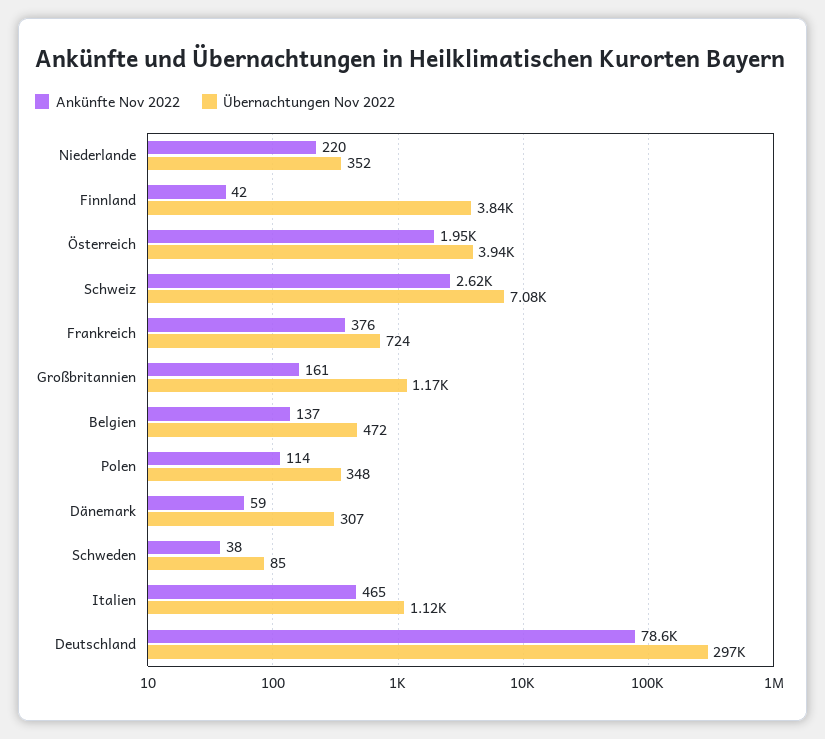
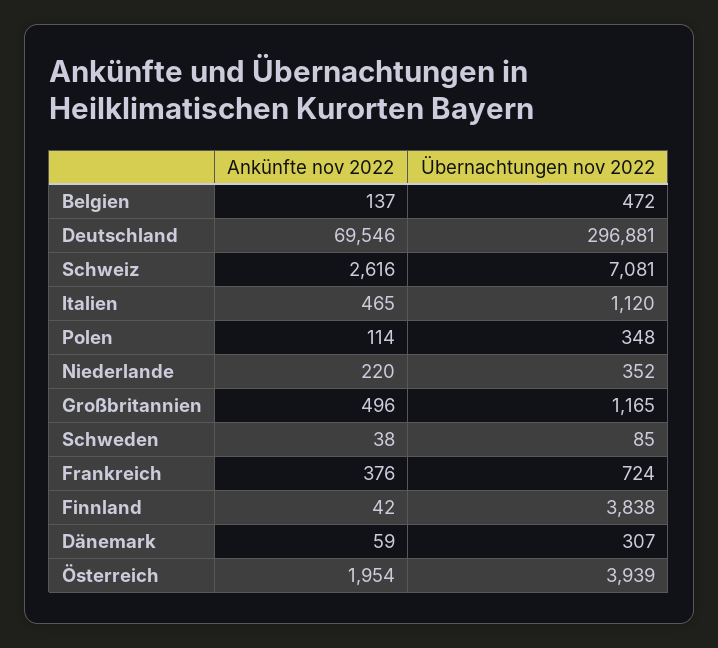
Ankünfte Nov 2022, Großbritannien: 161 -> 496
Ankünfte Nov 2022, Deutschland: 78600 -> 69546

